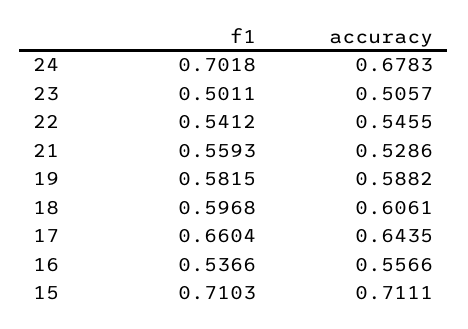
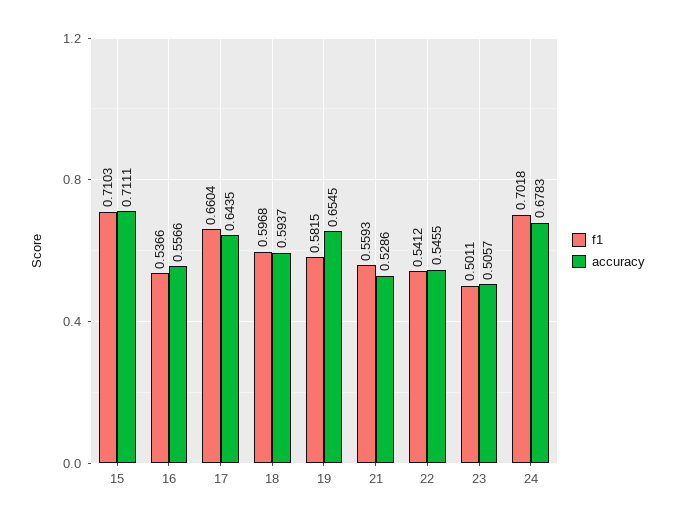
accuracy, 19: 0.5882 -> 0.6545
accuracy, 18: 0.6061 -> 0.5937

